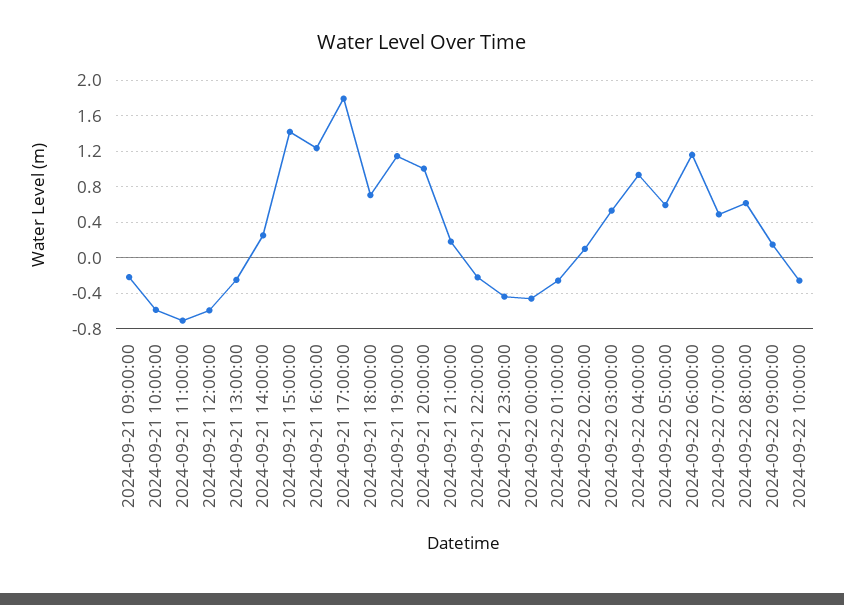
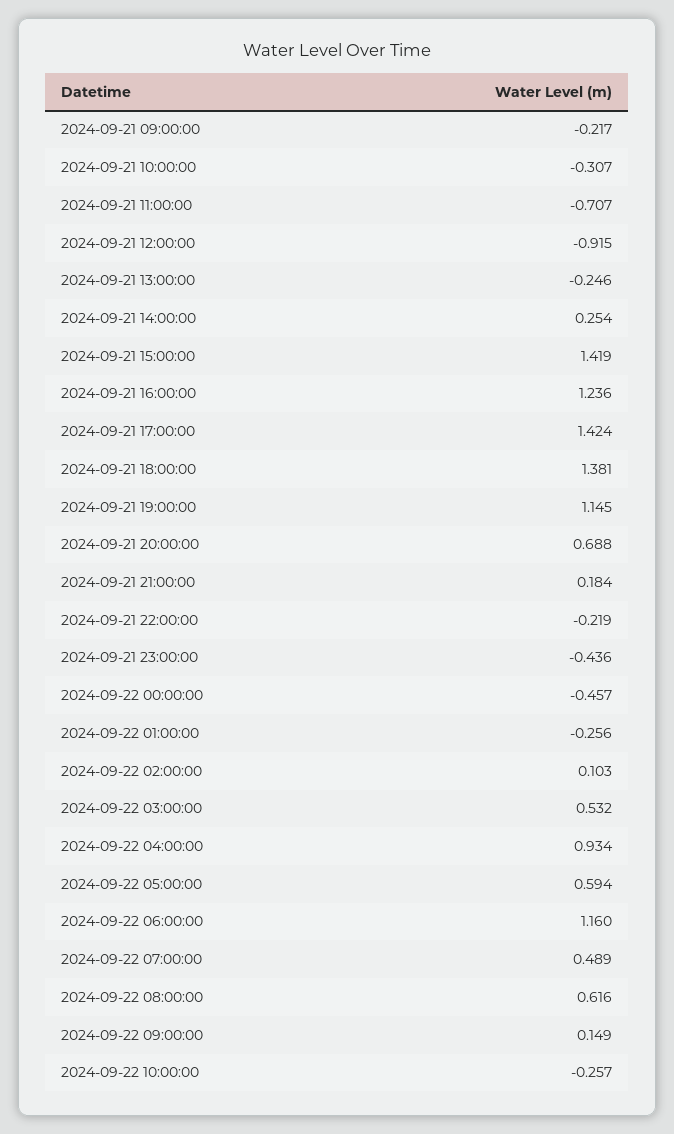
2024-09-21 10:00:00: -0.6 -> -0.307
2024-09-21 12:00:00: -0.6 -> -0.915
2024-09-21 17:00:00: 1.8 -> 1.424
2024-09-21 18:00:00: 0.7 -> 1.381
2024-09-21 20:00:00: 1 -> 0.688

